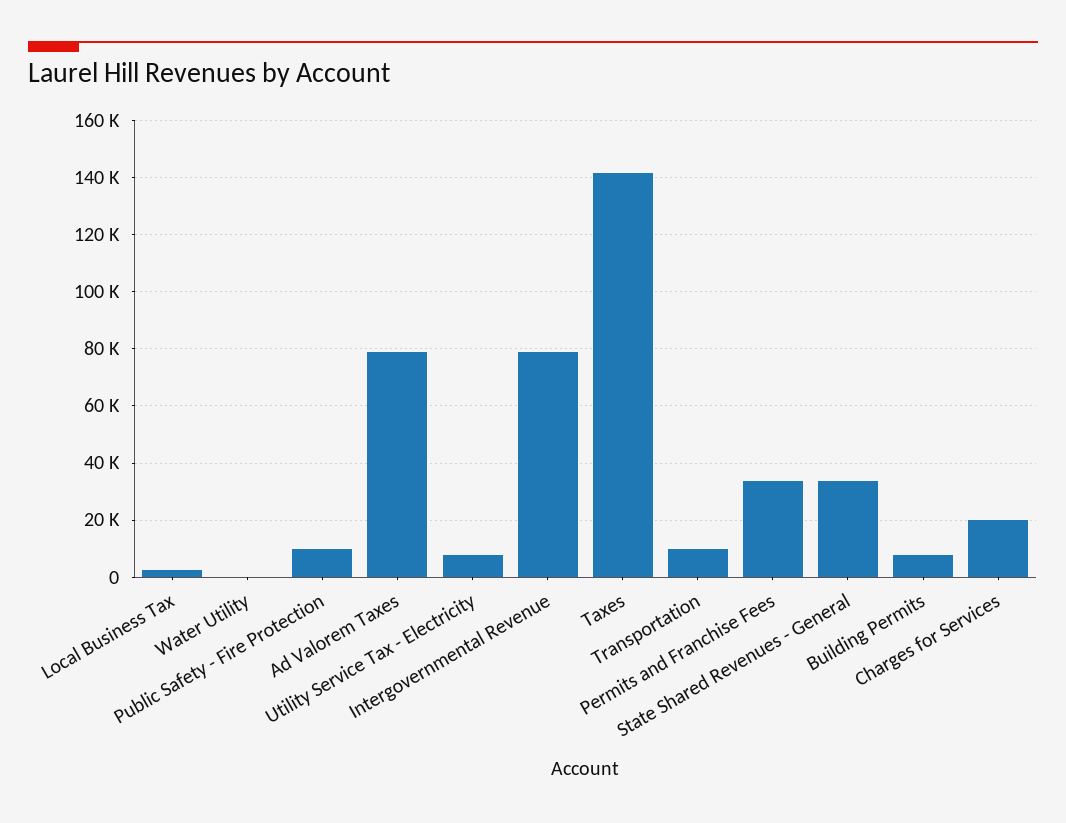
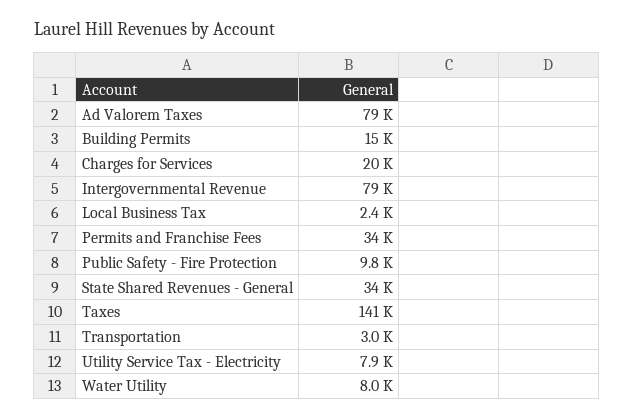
Water Utility: 0 -> 8000
Transportation: 10000 -> 3000
Building Permits: 7500 -> 15000

